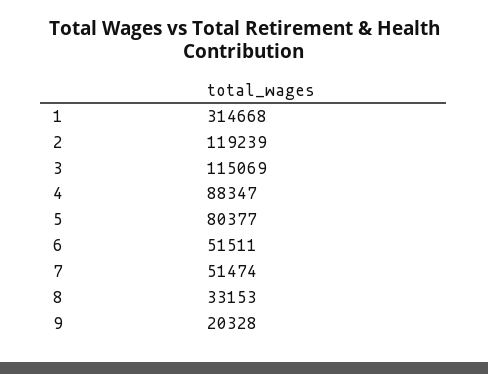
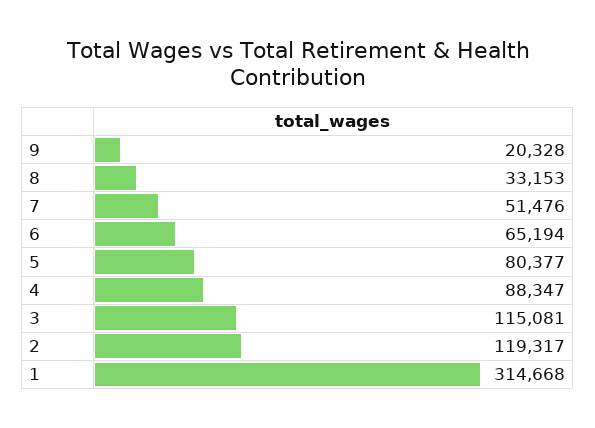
2: 119239 -> 119317
3: 115069 -> 115081
6: 51511 -> 65194
7: 51474 -> 51476

